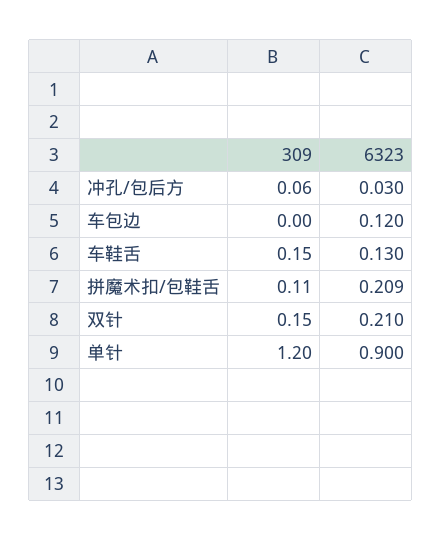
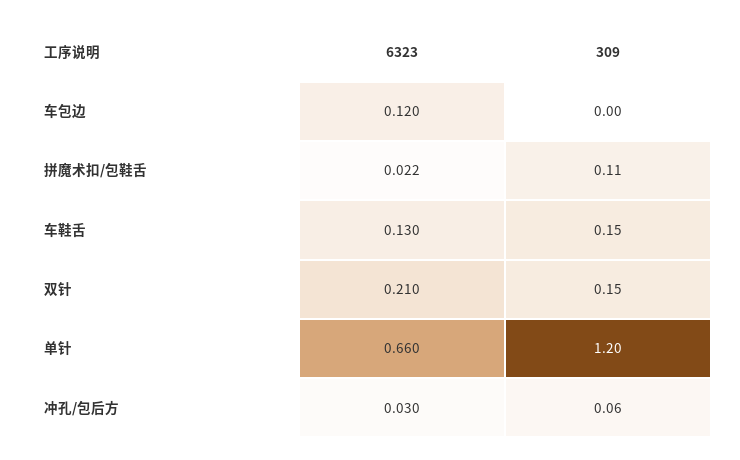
6323, 拼魔术扣/包鞋舌: 0.209 -> 0.022
6323, 单针: 0.9 -> 0.66

